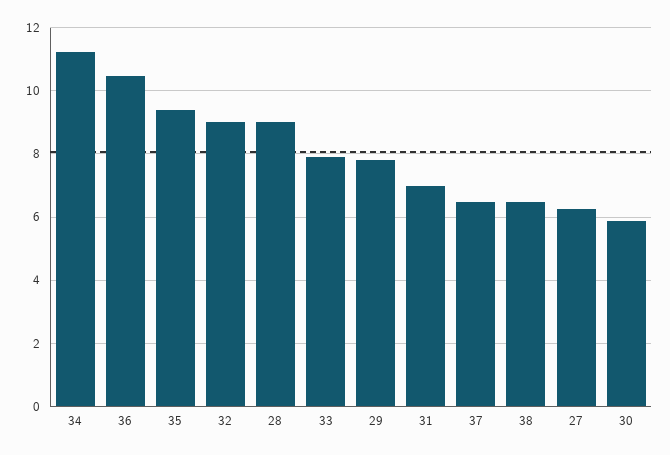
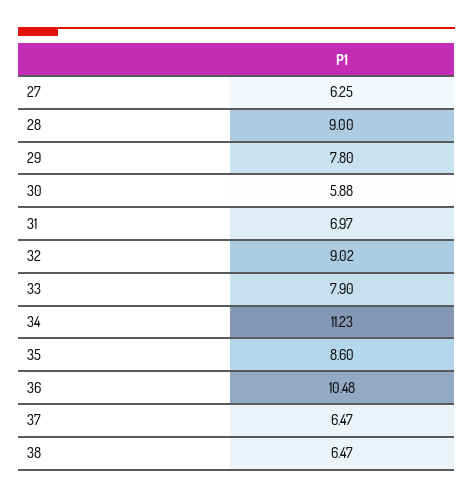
35: 9.4 -> 8.6

